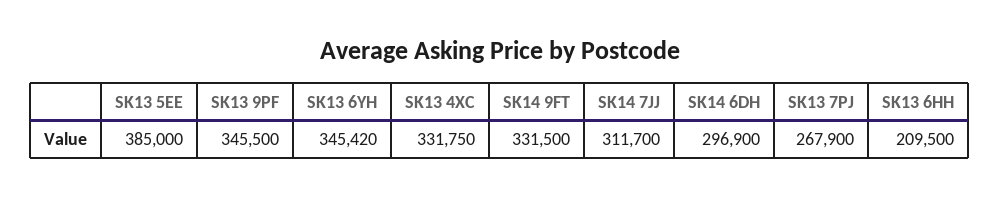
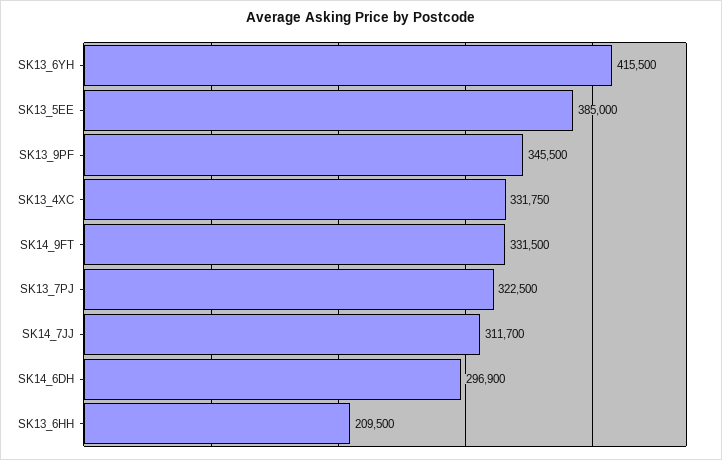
SK13 6YH: 345420 -> 415500
SK13 7PJ: 267900 -> 322500

